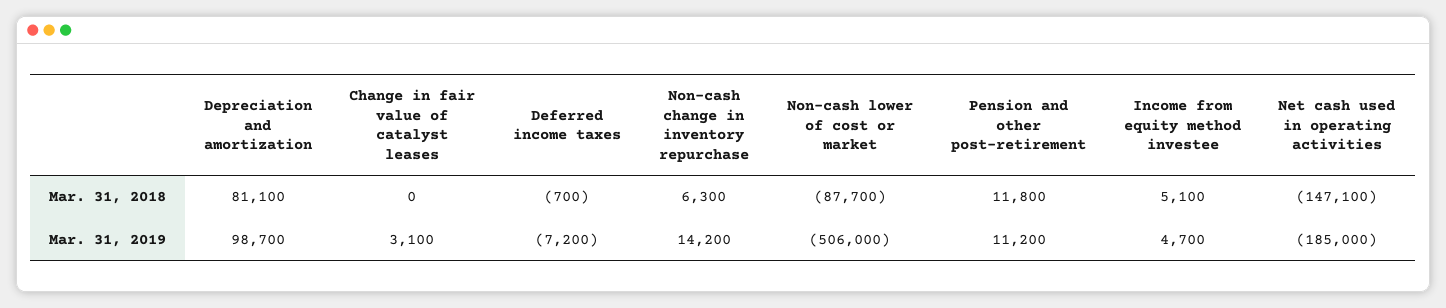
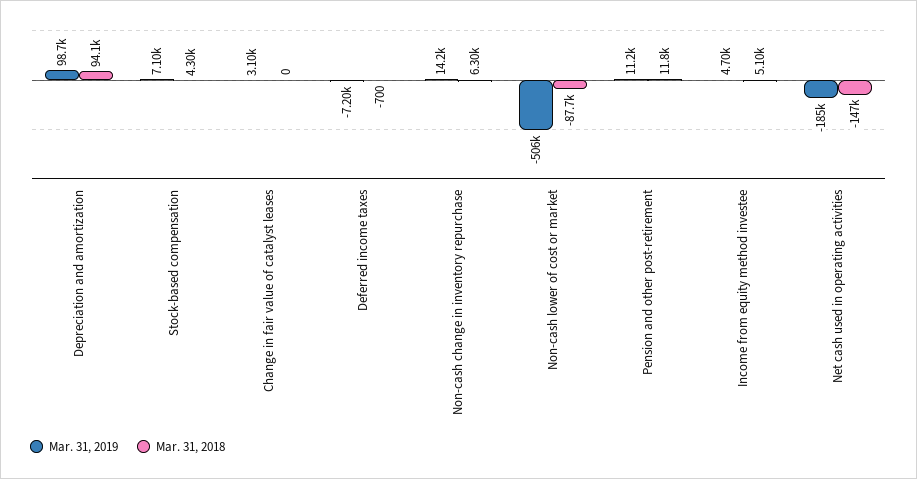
Mar. 31, 2018, Depreciation and amortization: 81100 -> 94100
Mar. 31, 2019, Stock-based compensation: none -> 7100
Mar. 31, 2018, Stock-based compensation: none -> 4300

